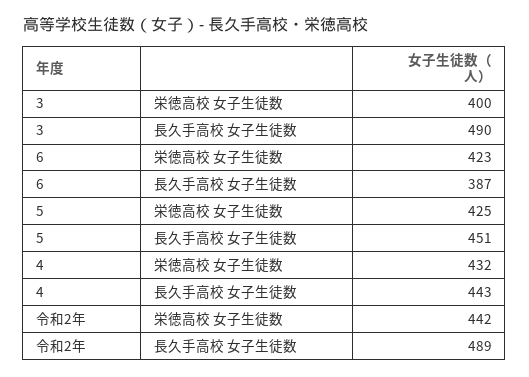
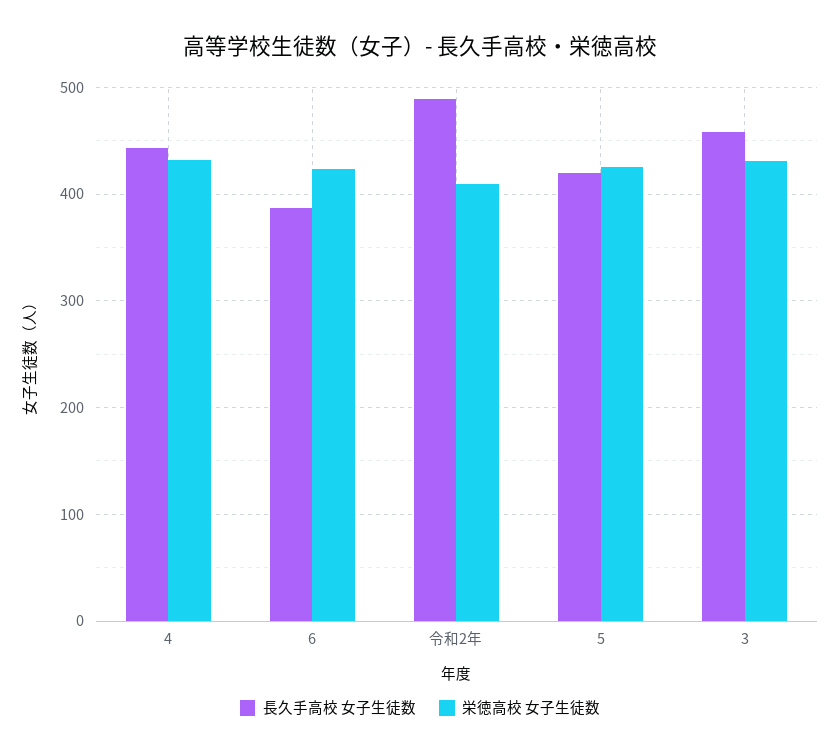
栄徳高校 女子生徒数, 3: 400 -> 430
長久手高校 女子生徒数, 3: 490 -> 460
長久手高校 女子生徒数, 5: 451 -> 420
栄徳高校 女子生徒数, 令和2年: 442 -> 410

